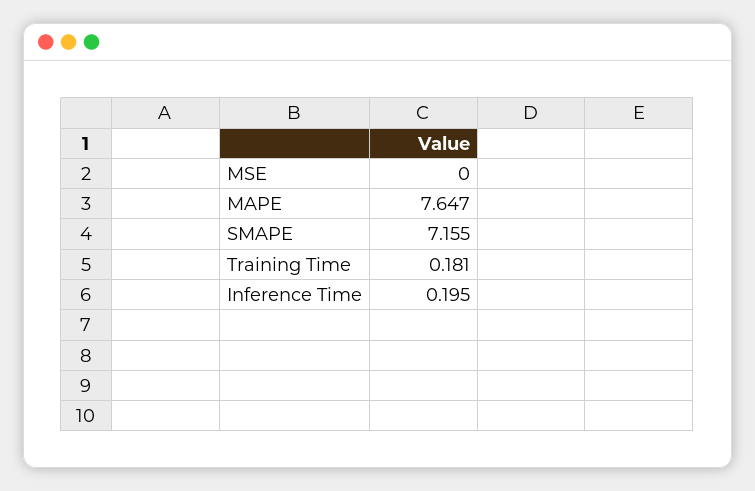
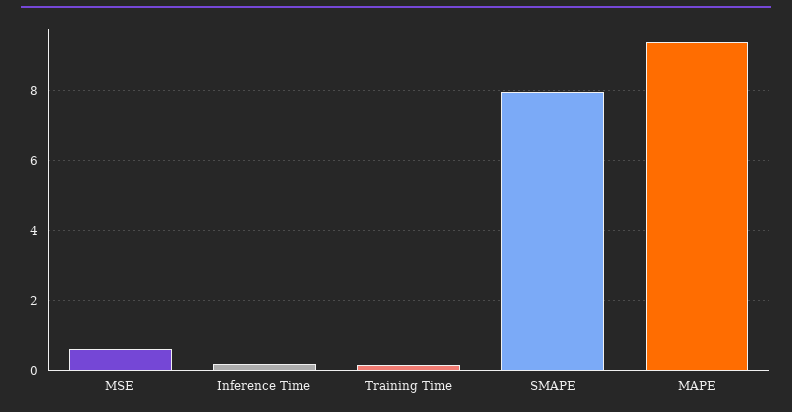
MSE: 0 -> 0.6
MAPE: 7.647 -> 9.4
SMAPE: 7.155 -> 8

